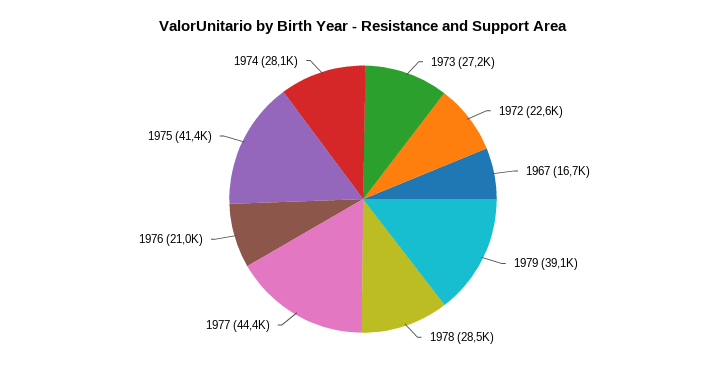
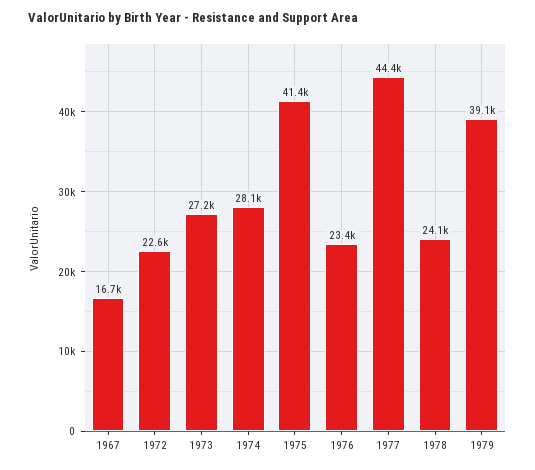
1978: 28500 -> 24100
1976: 21000 -> 23400

